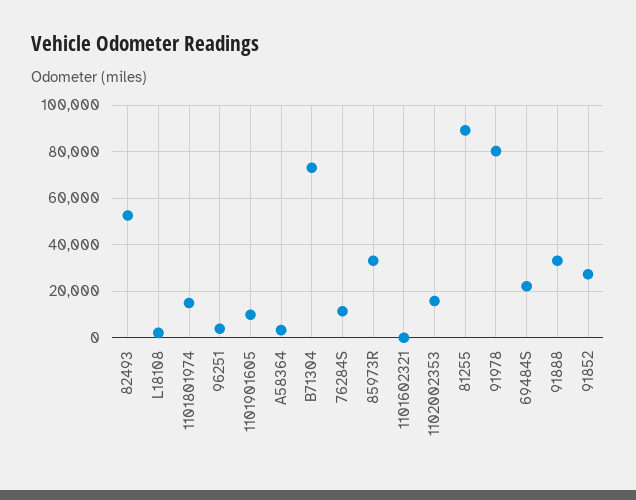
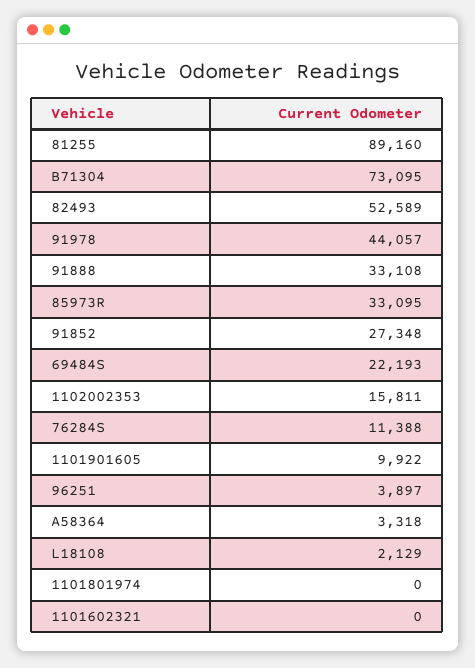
1101801974: 15000 -> 0
91978: 80000 -> 44057

